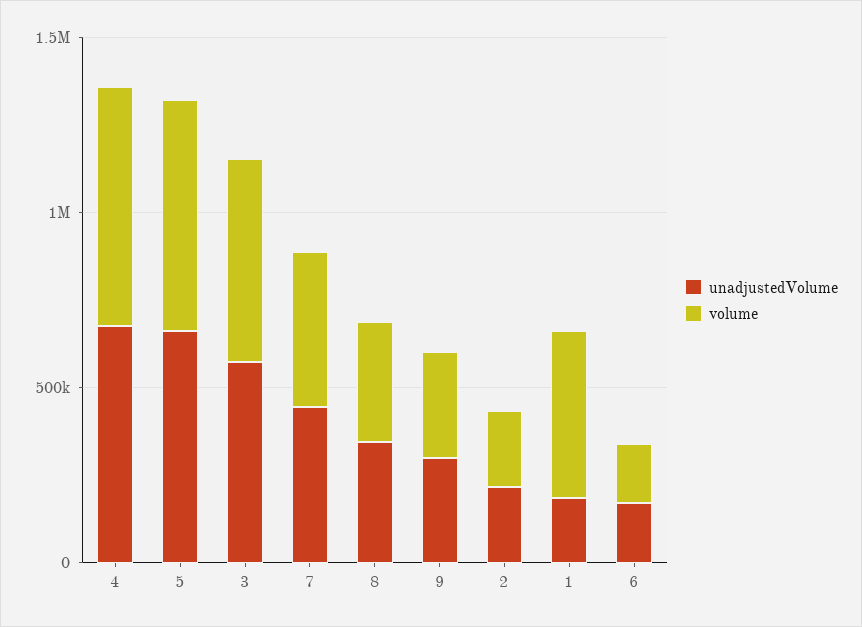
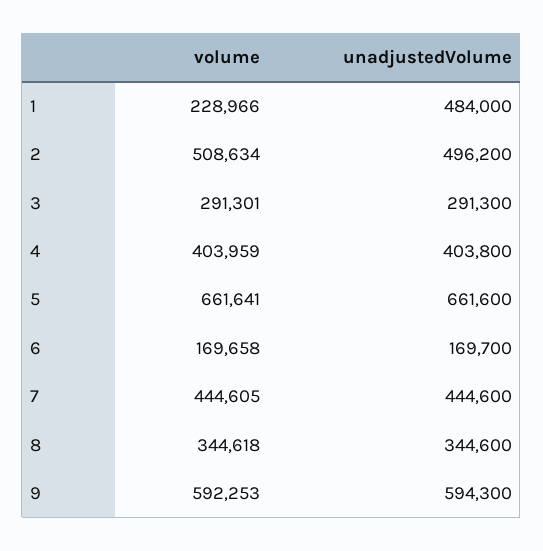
unadjustedVolume, 4: 700000 -> 403800
volume, 4: 700000 -> 403959
unadjustedVolume, 3: 600000 -> 291300
volume, 3: 600000 -> 291301
unadjustedVolume, 9: 300000 -> 594300
volume, 9: 300000 -> 592253
unadjustedVolume, 2: 200000 -> 496200
volume, 2: 200000 -> 508634
unadjustedVolume, 1: 200000 -> 484000
volume, 1: 500000 -> 228966

